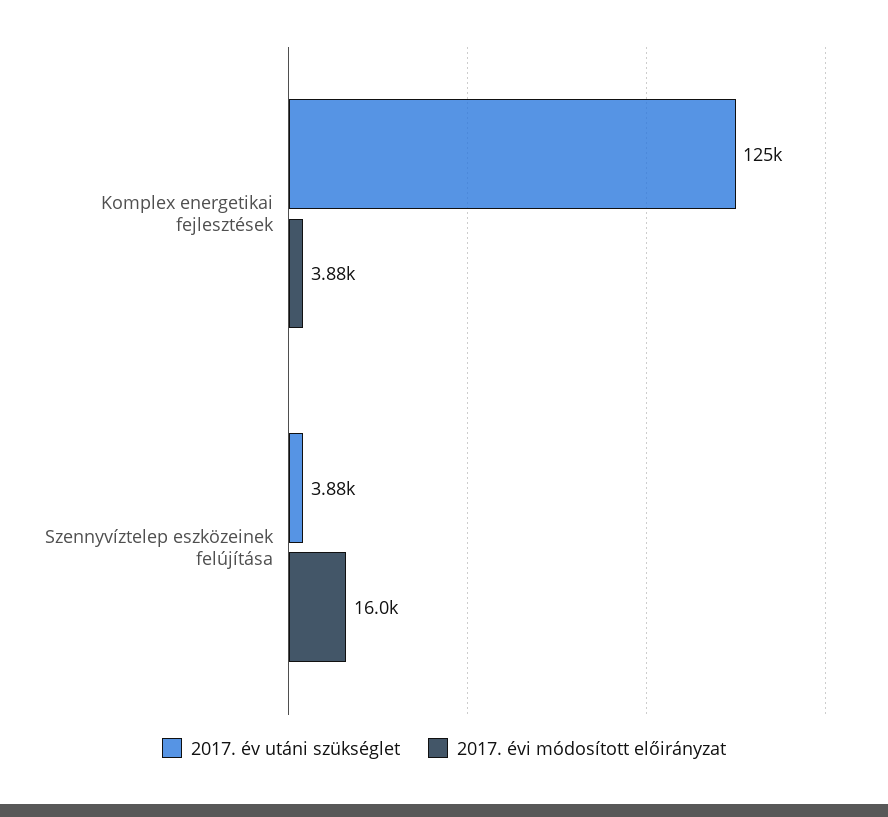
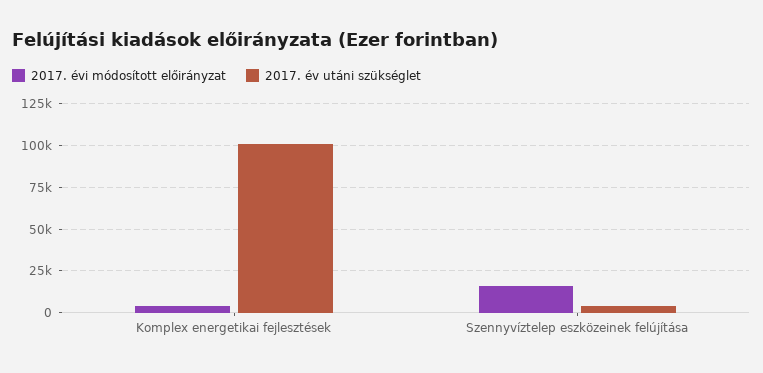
2017. év utáni szükséglet, Komplex energetikai fejlesztések: 125000 -> 100000

